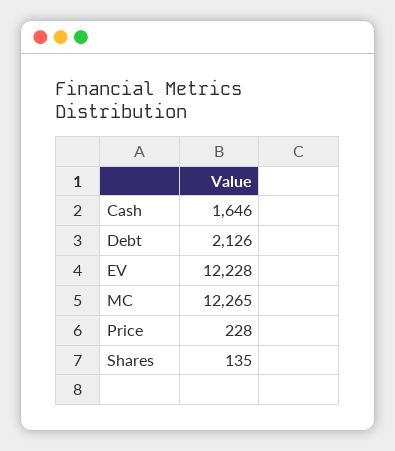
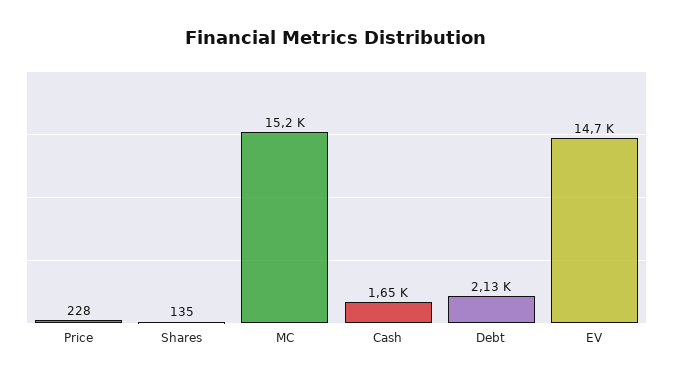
EV: 12228 -> 14700
MC: 12265 -> 15200

